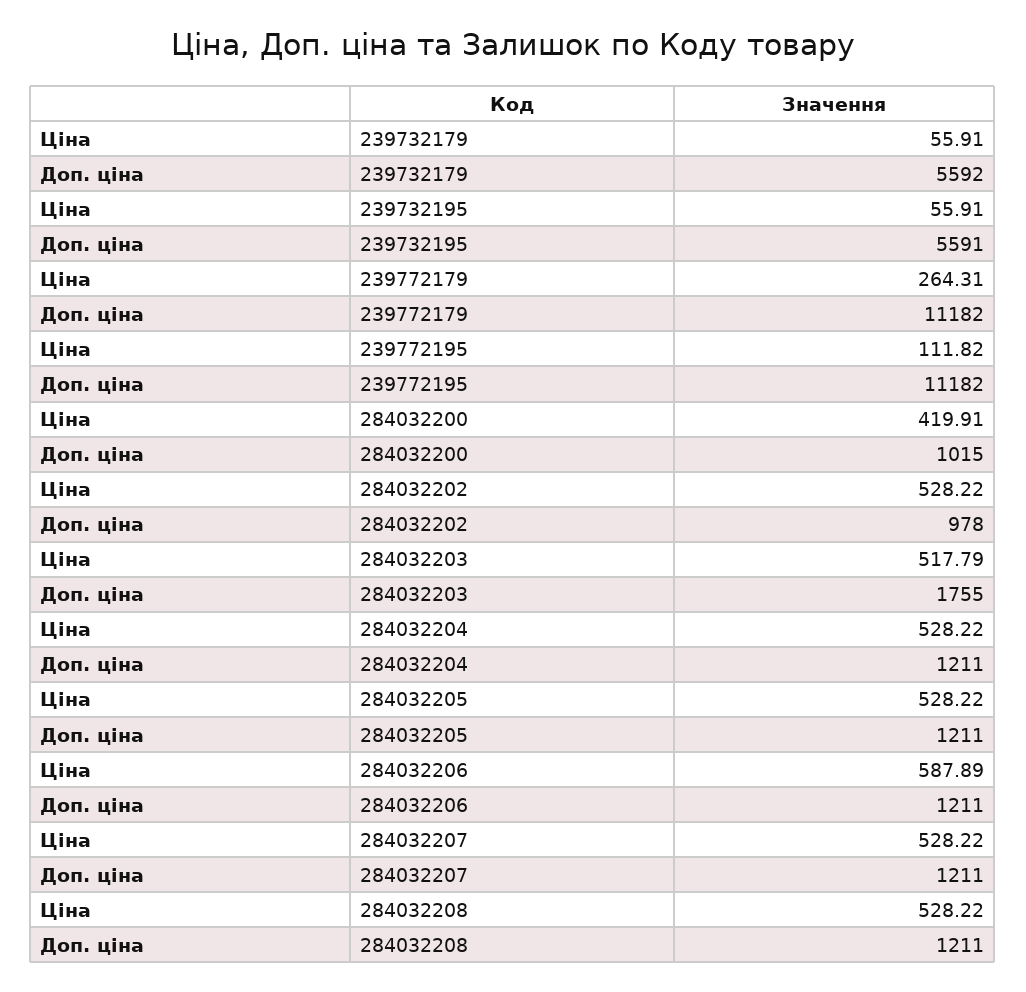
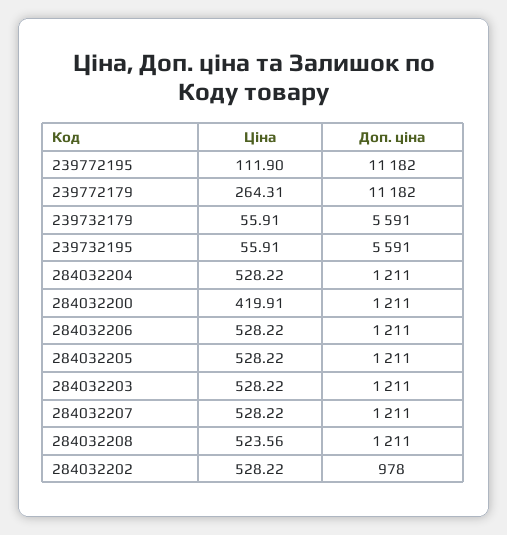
Доп. ціна, 239732179: 5592 -> 5591
Ціна, 239772195: 111.82 -> 111.9
Доп. ціна, 284032200: 1015 -> 1211
Ціна, 284032203: 517.79 -> 528.22
Доп. ціна, 284032203: 1755 -> 1211
Ціна, 284032206: 587.89 -> 528.22
Ціна, 284032208: 528.22 -> 523.56

